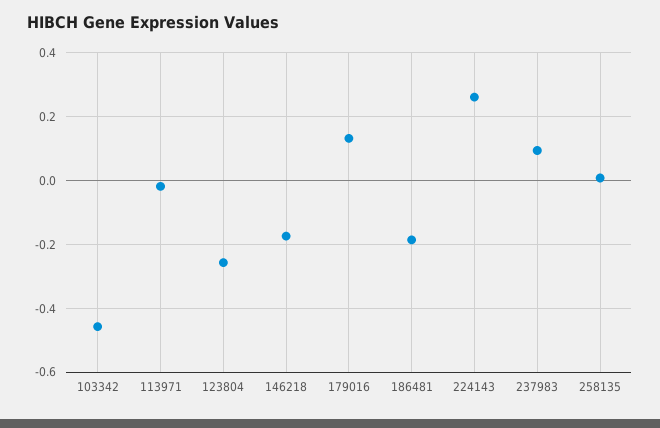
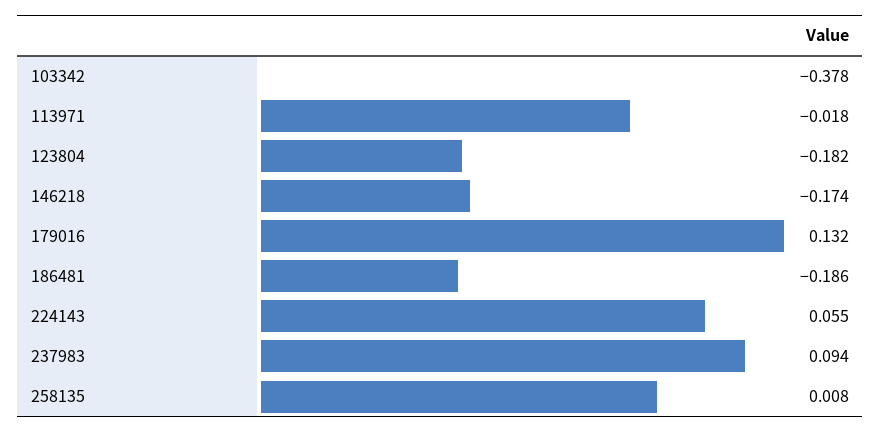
103342: -0.46 -> -0.378
123804: -0.26 -> -0.182
224143: 0.26 -> 0.055

